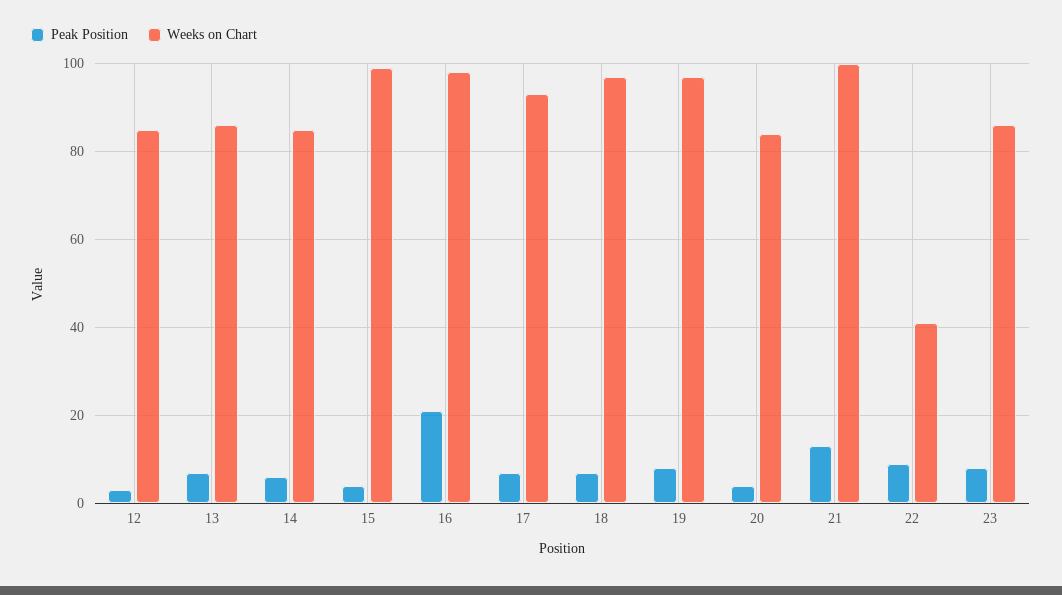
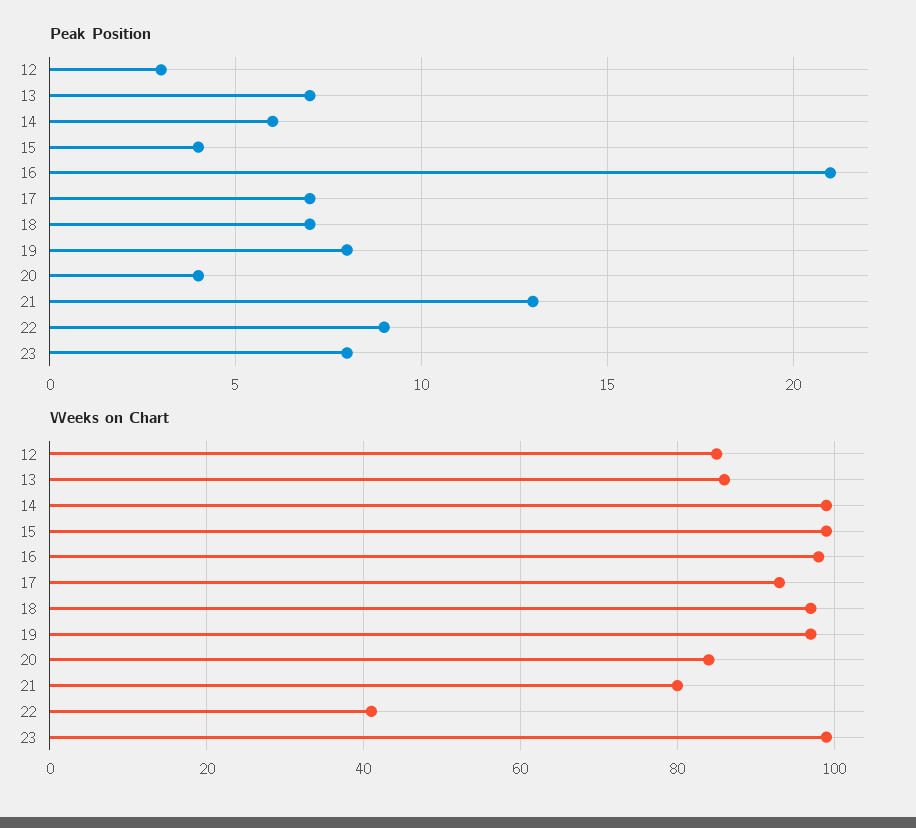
Weeks on Chart, 14: 85 -> 100
Weeks on Chart, 21: 100 -> 80
Weeks on Chart, 23: 85 -> 100

